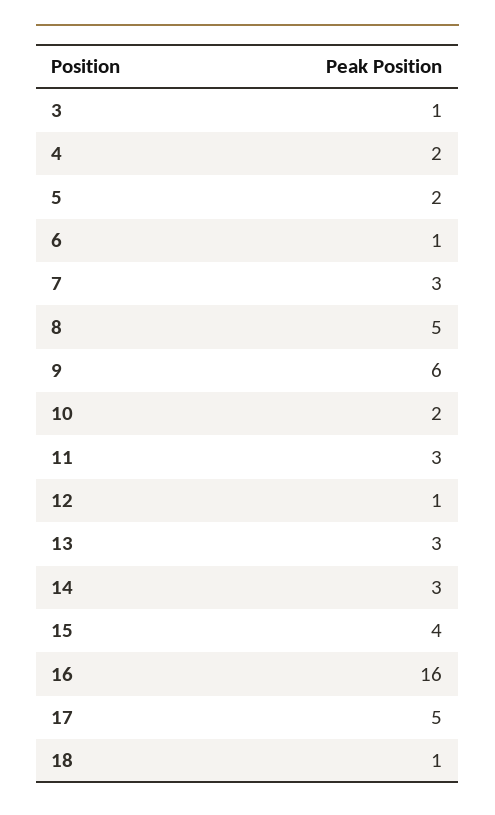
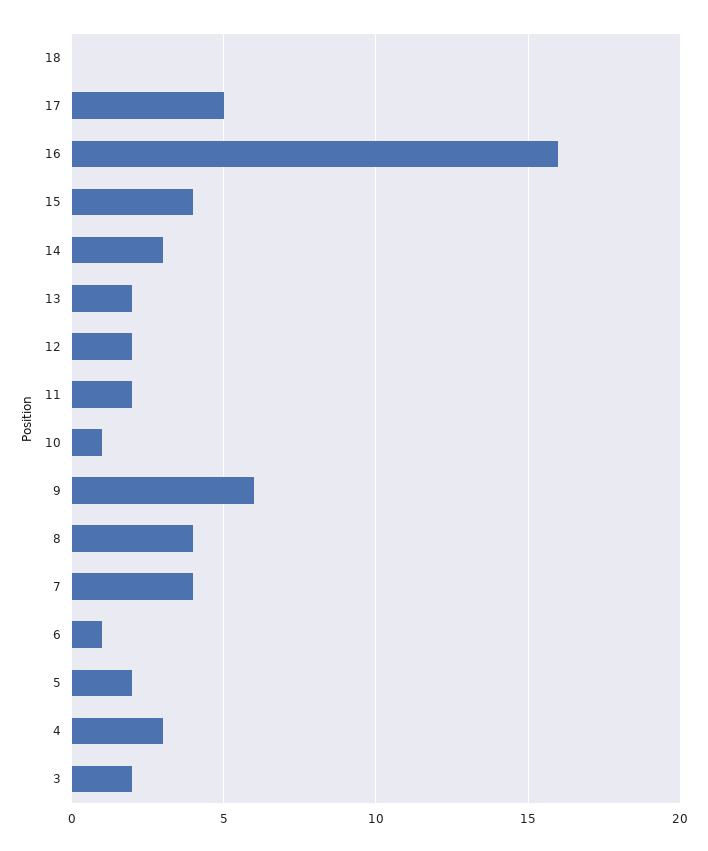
3: 1 -> 2
4: 2 -> 3
7: 3 -> 4
8: 5 -> 4
10: 2 -> 1
11: 3 -> 2
12: 1 -> 2
13: 3 -> 2
18: 1 -> 0

